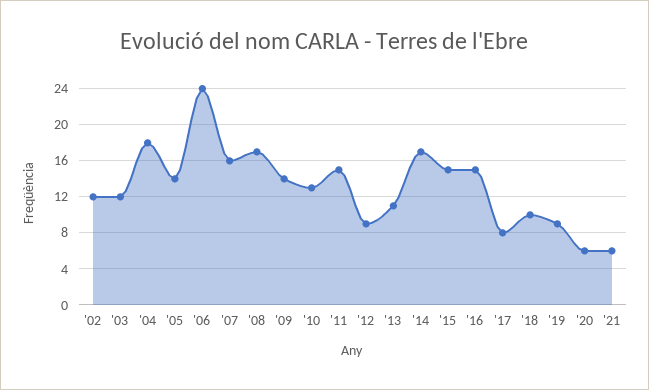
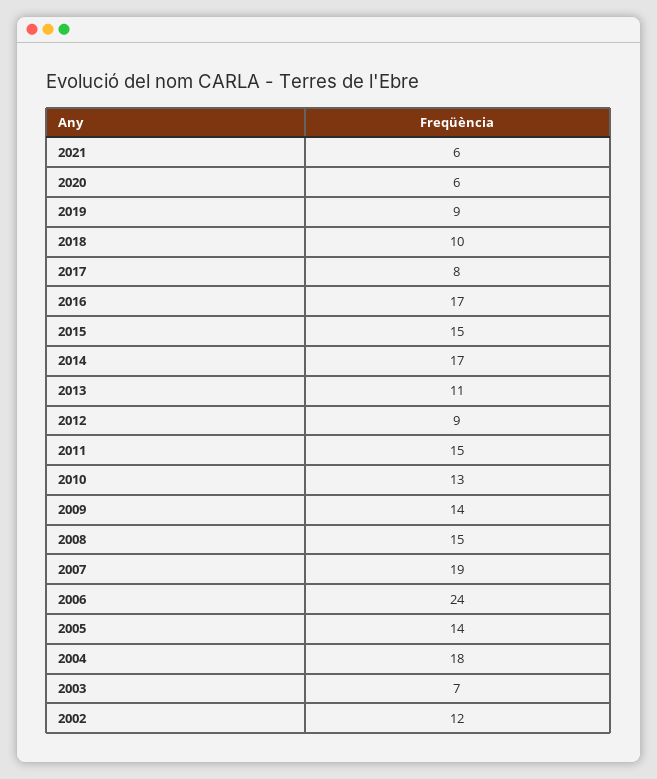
'03: 12 -> 7
'07: 16 -> 19
'08: 17 -> 15
'16: 15 -> 17

